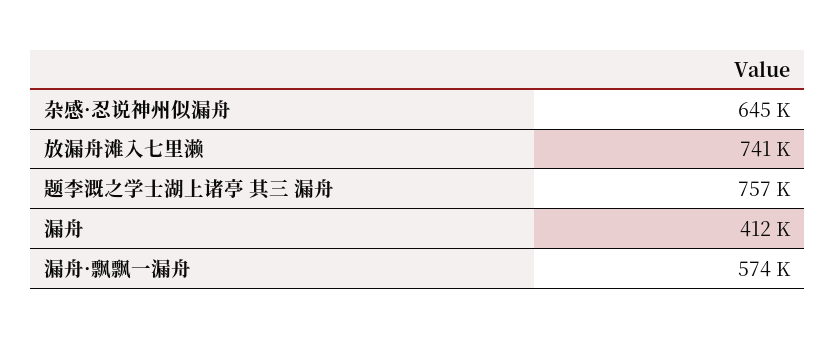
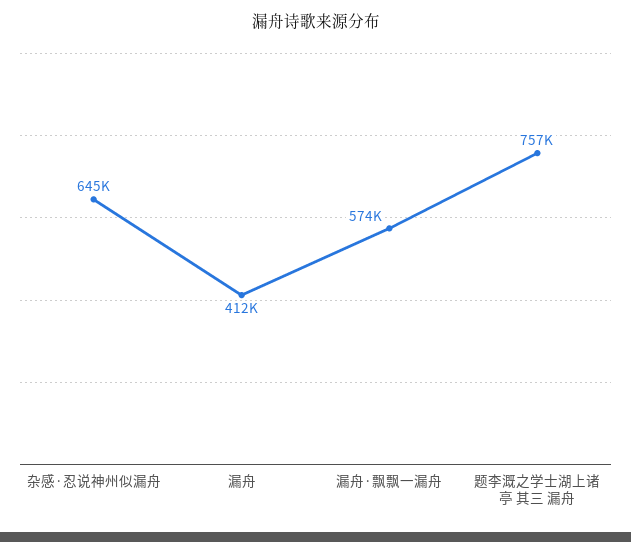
放漏舟滩入七里濑: 741000 -> none

